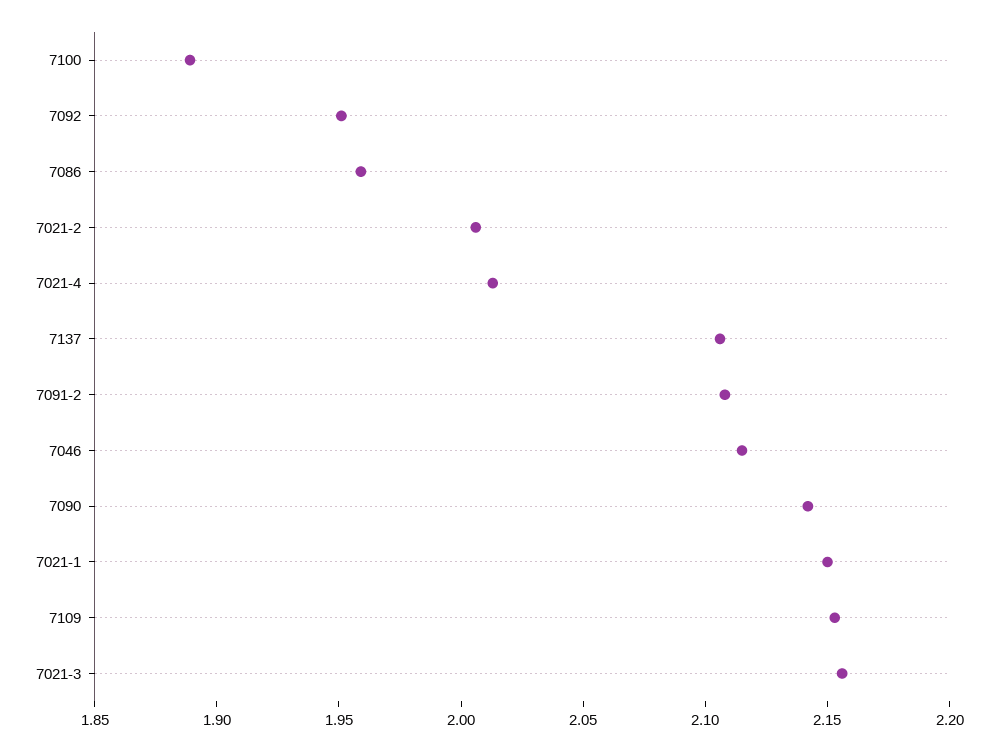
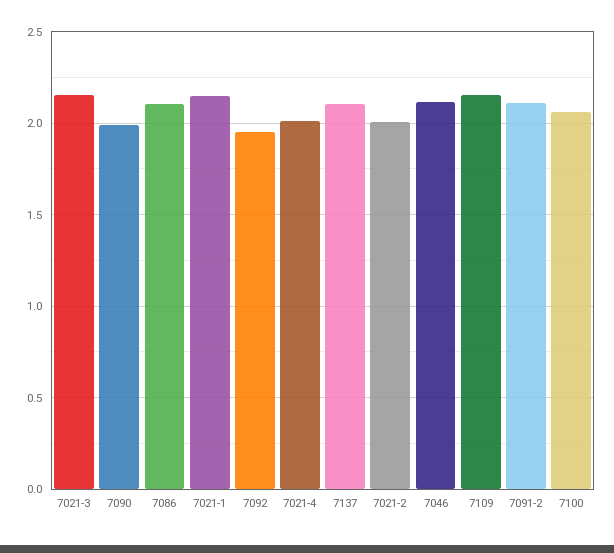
7100: 1.89 -> 2.05
7086: 1.96 -> 2.1
7090: 2.14 -> 2

